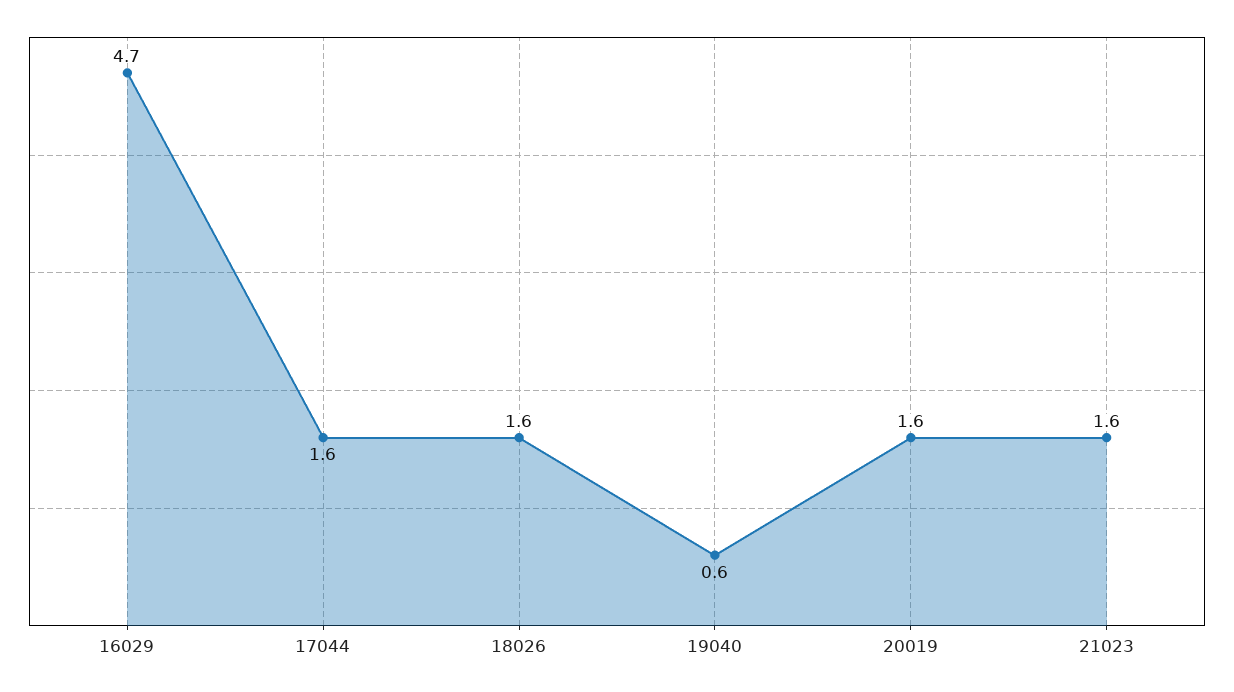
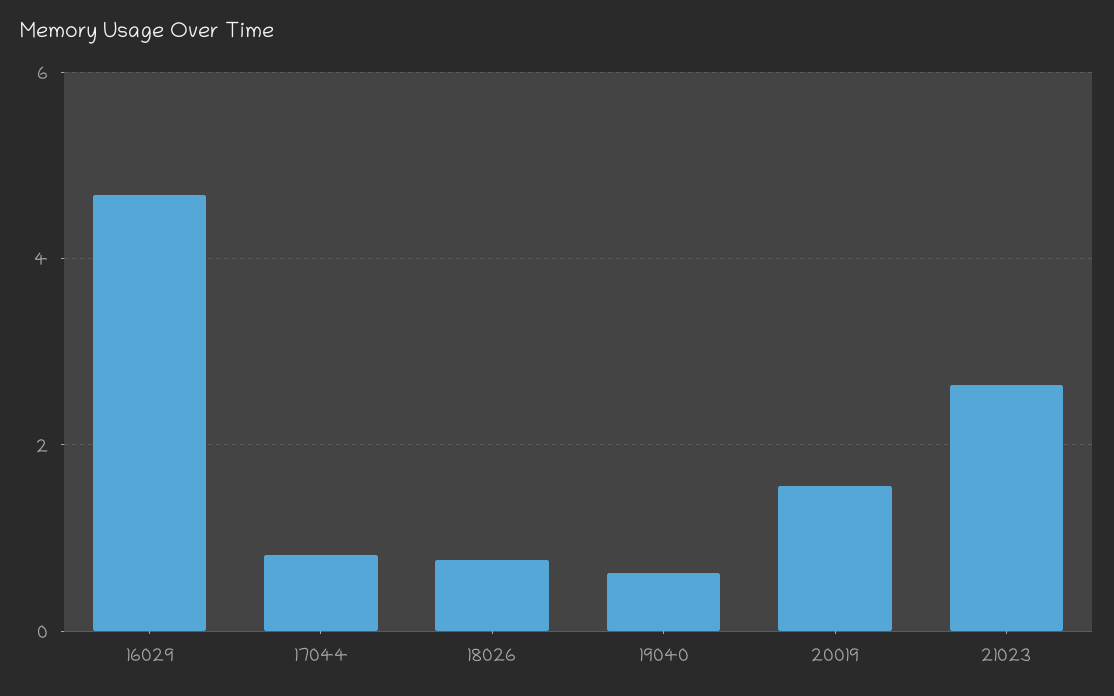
17044: 1.6 -> 0.8
18026: 1.6 -> 0.8
21023: 1.6 -> 2.6

